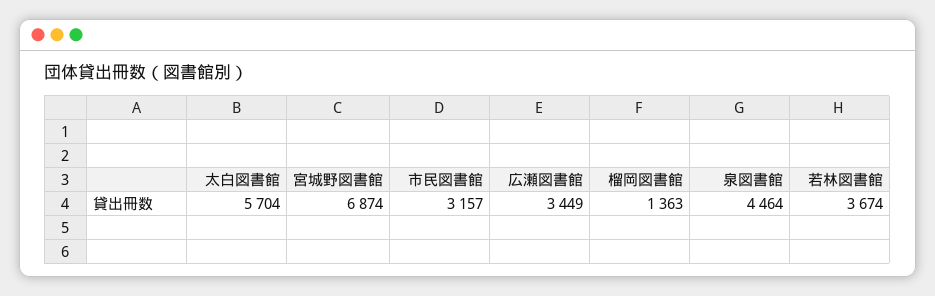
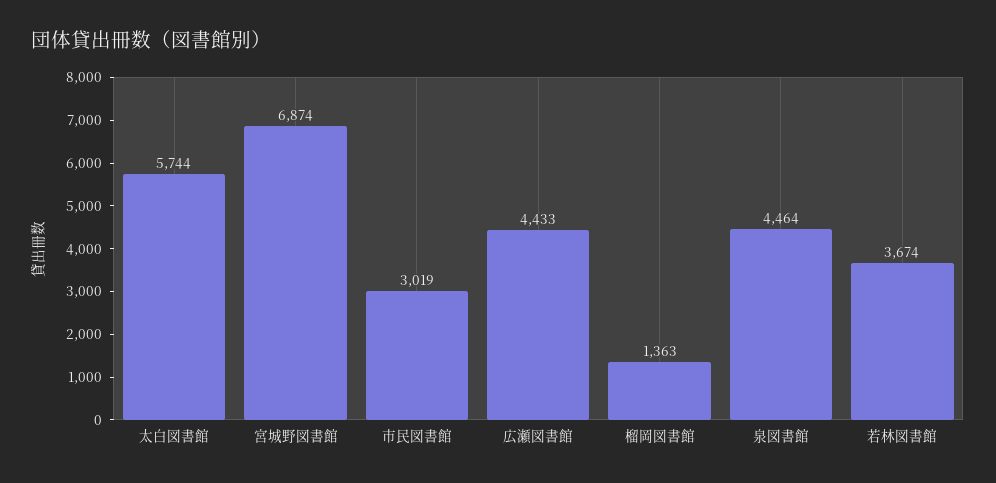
太白図書館: 5704 -> 5744
市民図書館: 3157 -> 3019
広瀬図書館: 3449 -> 4433

